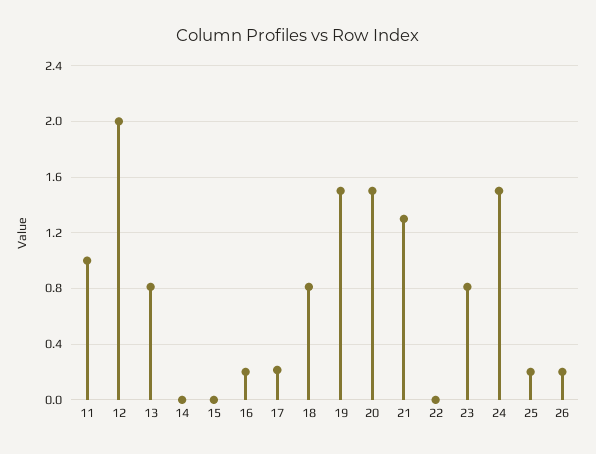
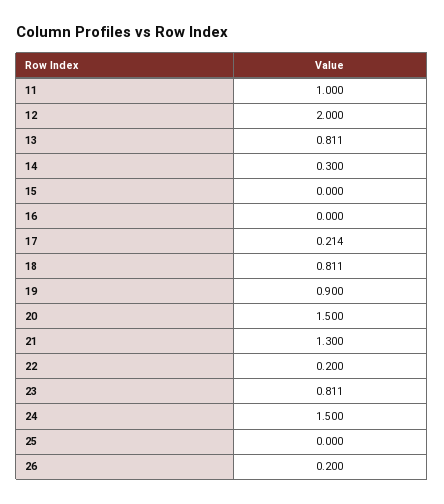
14: 0 -> 0.3
16: 0.2 -> 0
19: 1.5 -> 0.9
22: 0 -> 0.2
25: 0.2 -> 0

